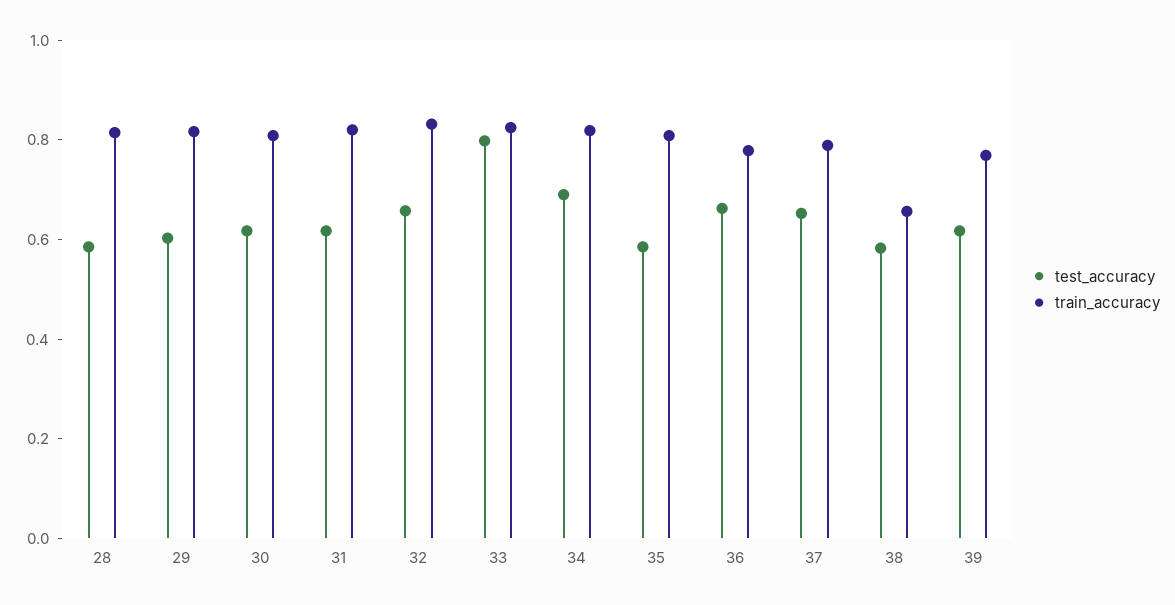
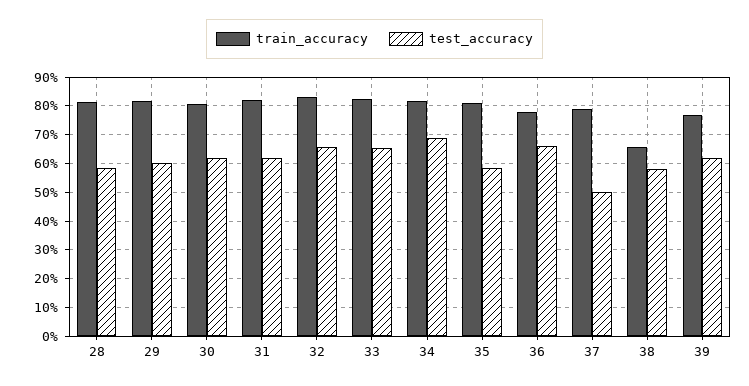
test_accuracy, 33: 0.8 -> 0.65
test_accuracy, 37: 0.65 -> 0.5

